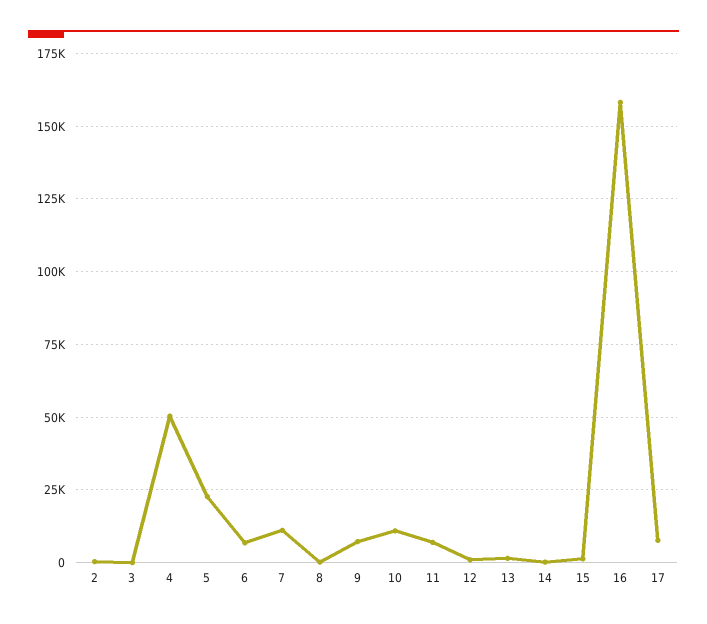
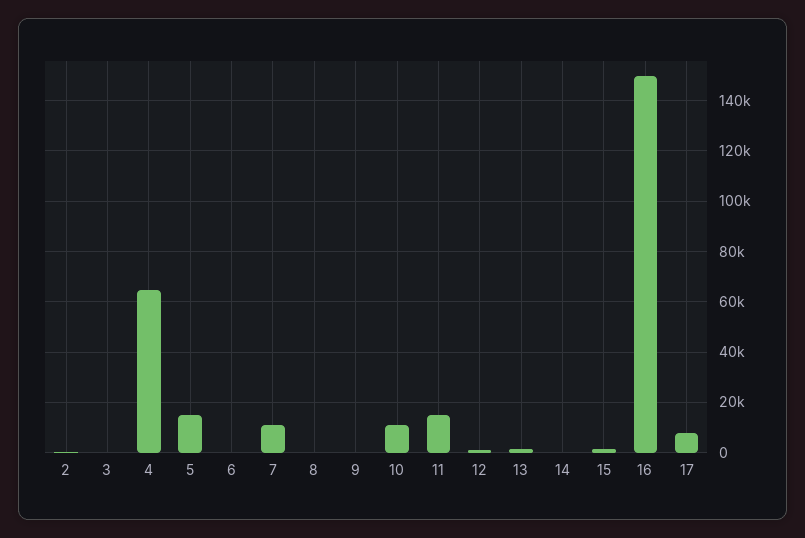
4: 50000 -> 65000
5: 22500 -> 15000
6: 7500 -> 0
9: 7500 -> 0
11: 7500 -> 15000
16: 157500 -> 150000

